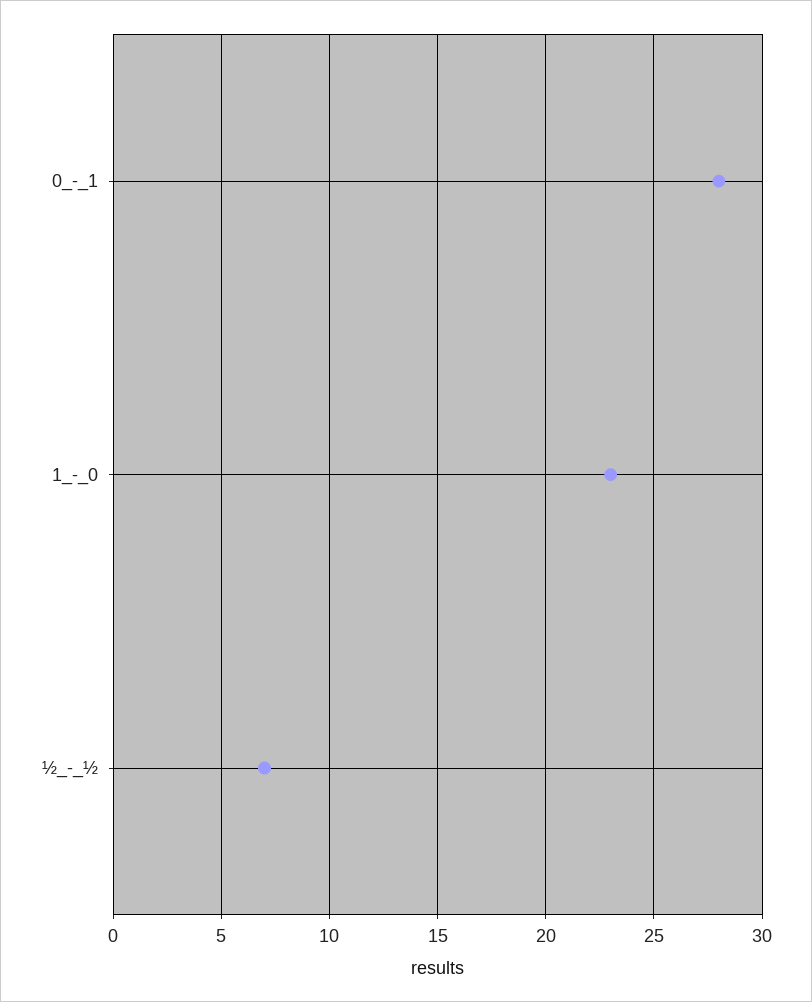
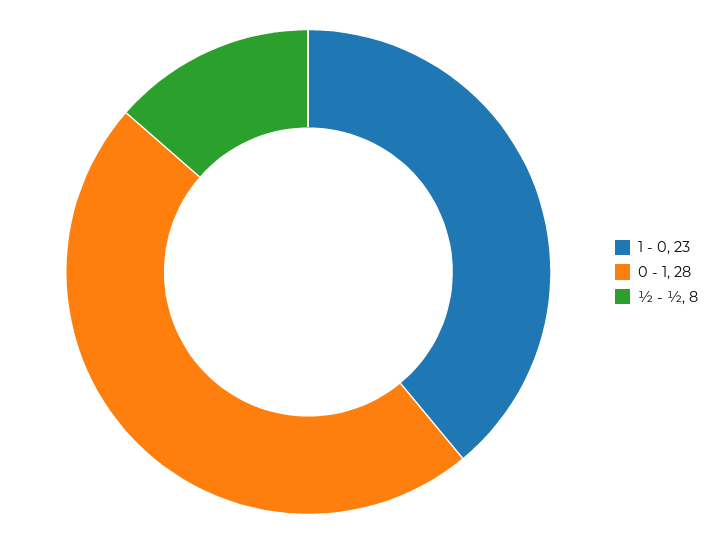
½_-_½: 7 -> 8

